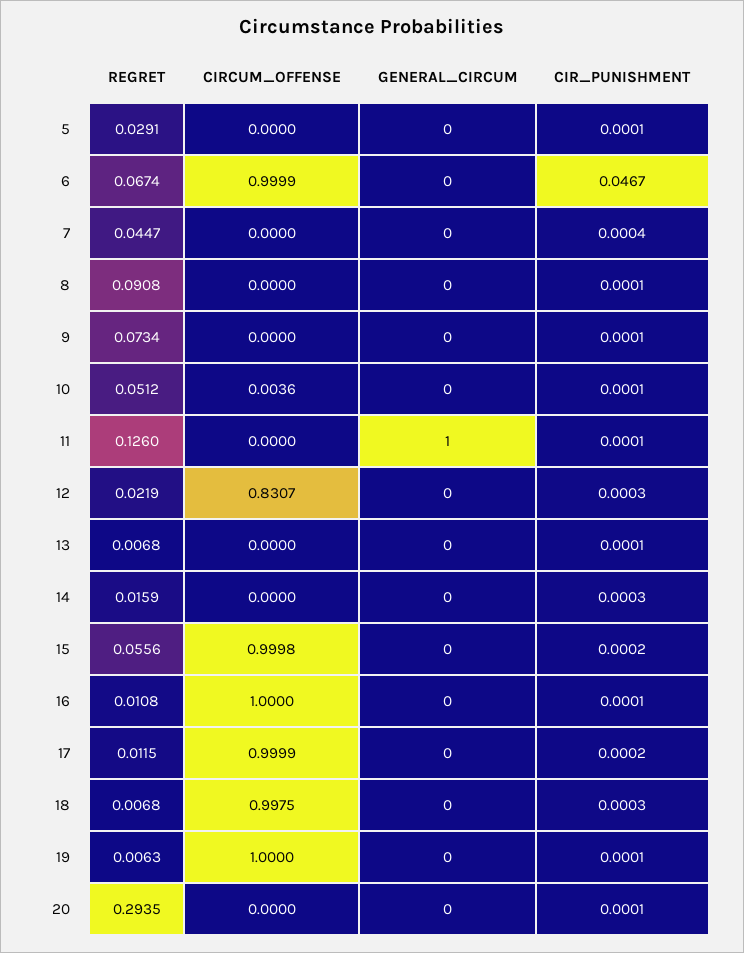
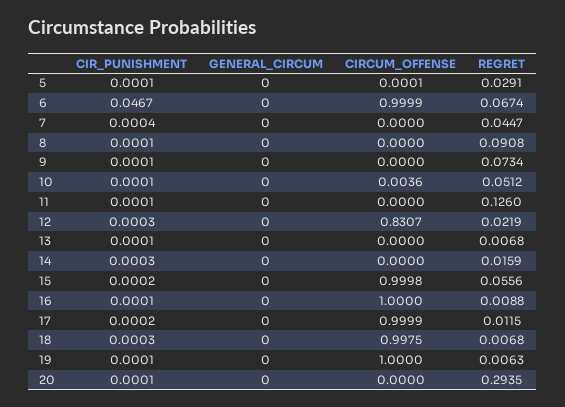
CIRCUM_OFFENSE, 5: 0 -> 0.0001
GENERAL_CIRCUM, 11: 1 -> 0
REGRET, 16: 0.0108 -> 0.0088

